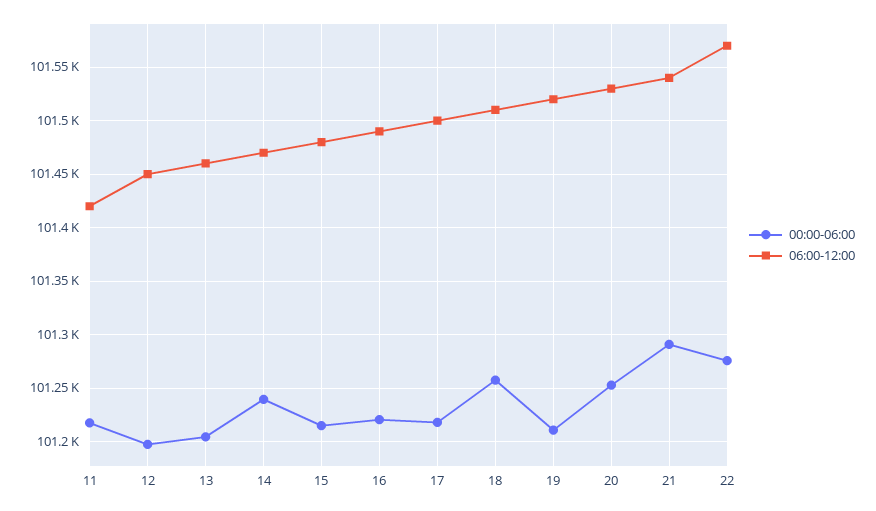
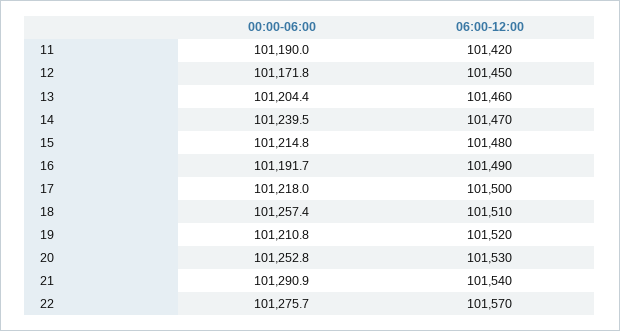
00:00-06:00, 11: 101220 -> 101190
00:00-06:00, 12: 101200 -> 101171.8
00:00-06:00, 16: 101220 -> 101191.7

